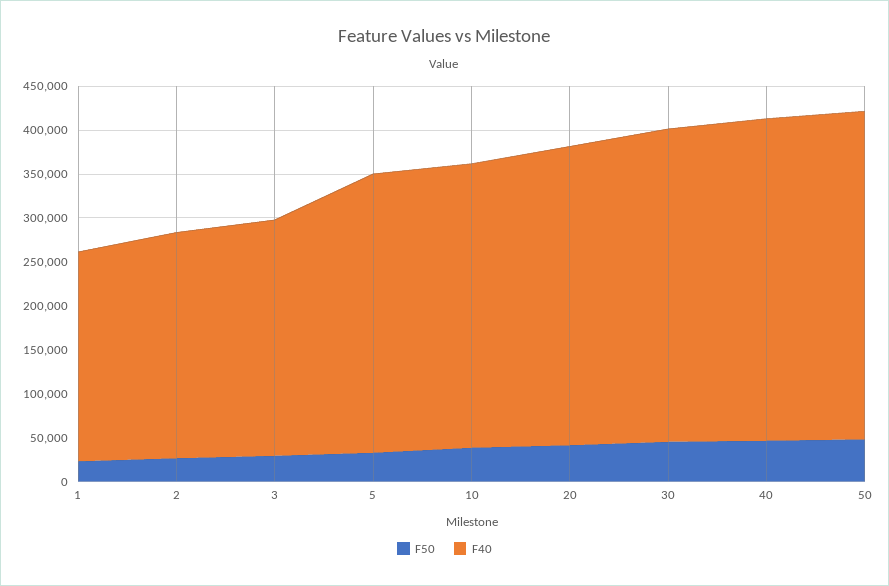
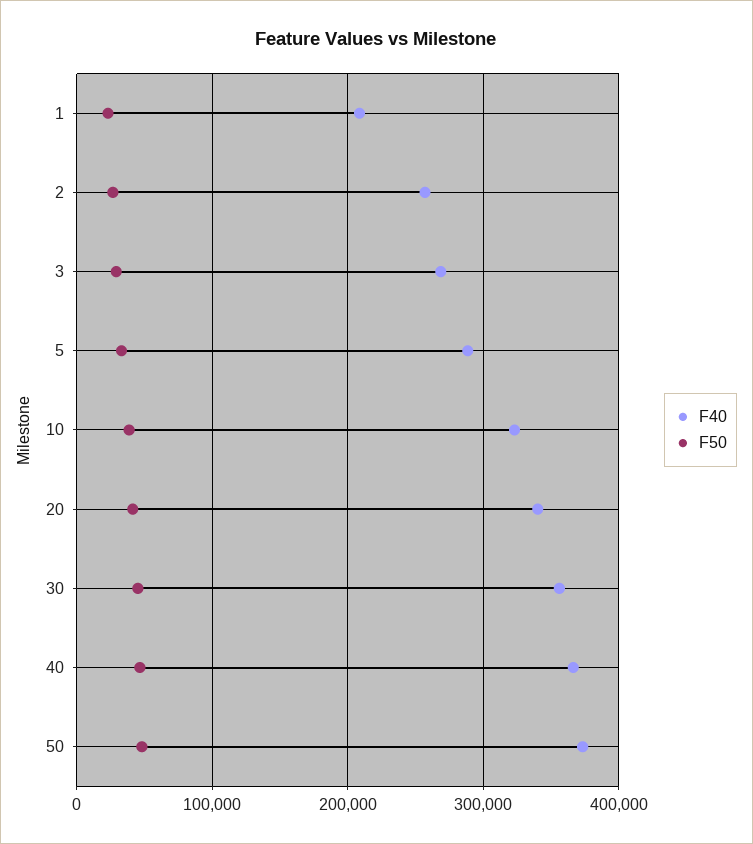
F40, 1: 240000 -> 210000
F40, 5: 320000 -> 290000

